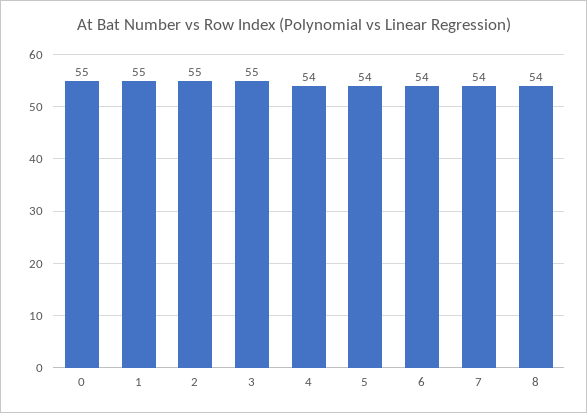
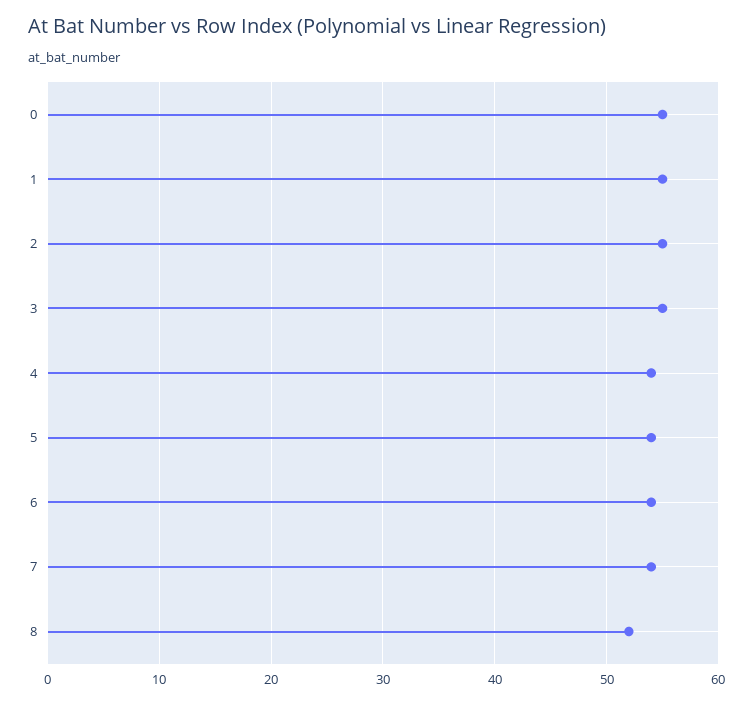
8: 54 -> 52

